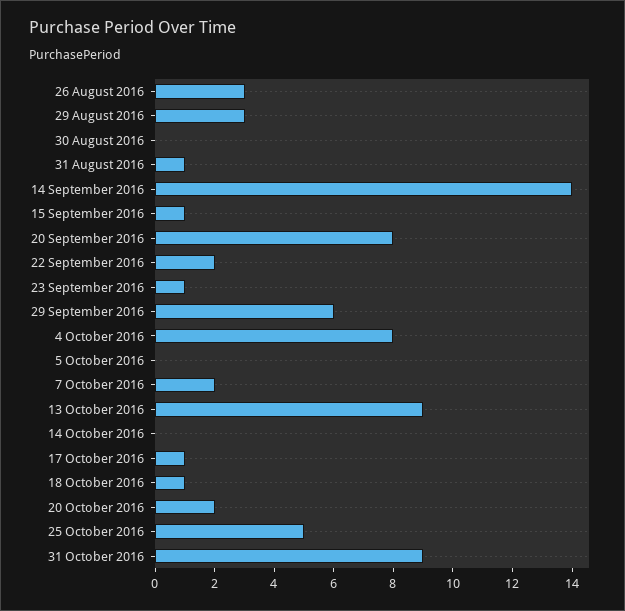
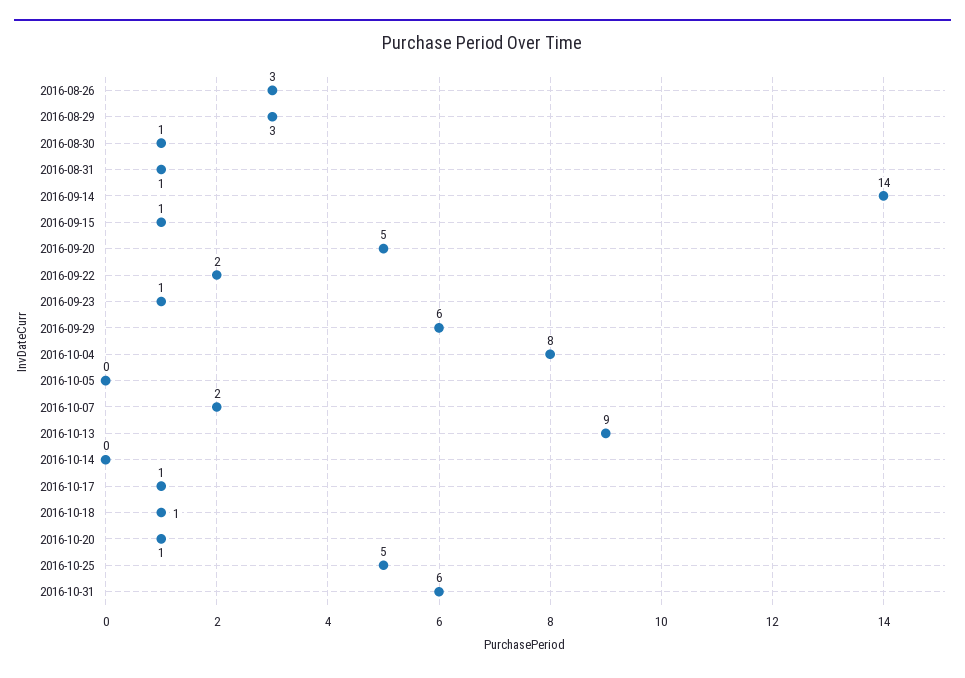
30 August 2016: 0 -> 1
20 September 2016: 8 -> 5
20 October 2016: 2 -> 1
31 October 2016: 9 -> 6

